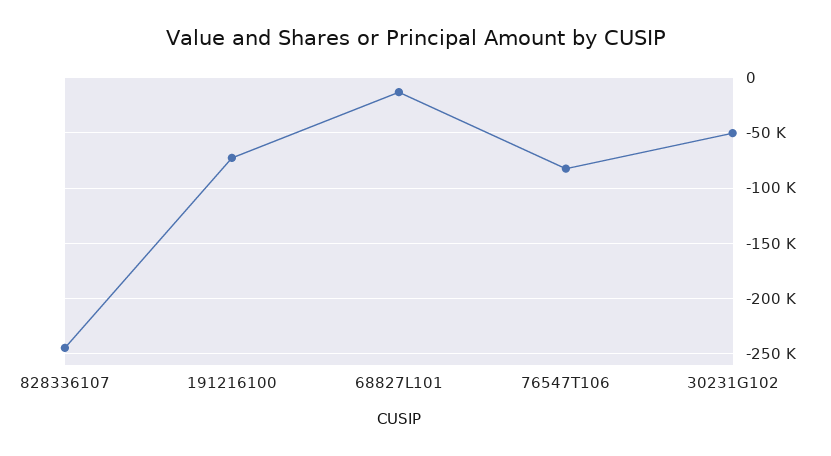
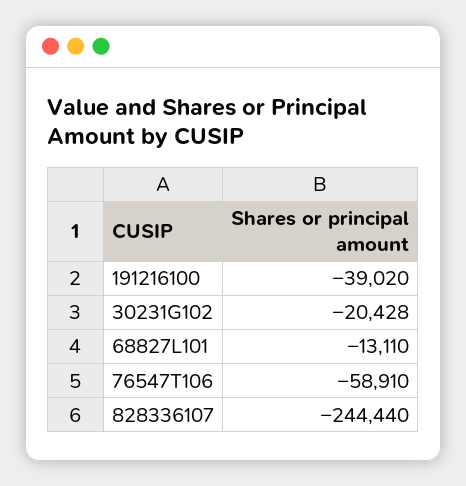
191216100: -70000 -> -39020
76547T106: -80000 -> -58910
30231G102: -50000 -> -20428

